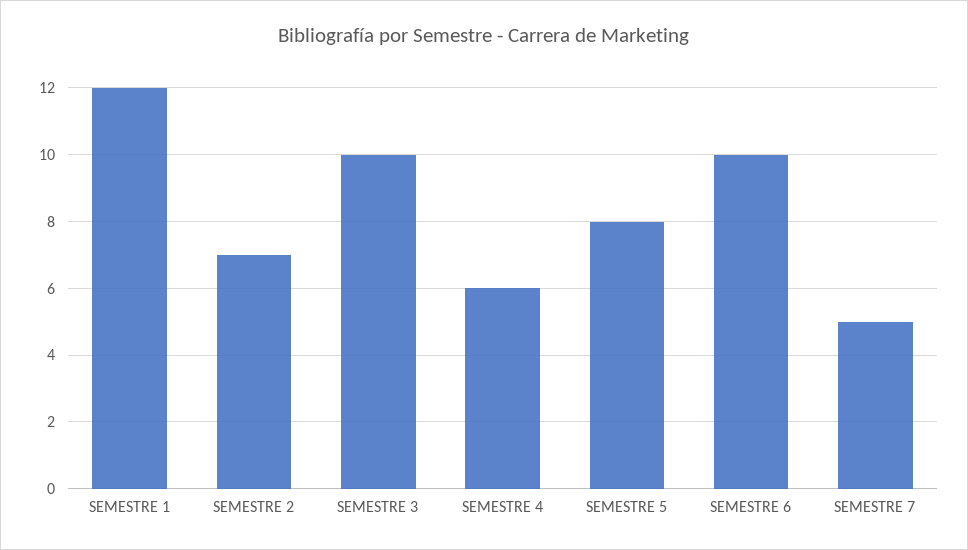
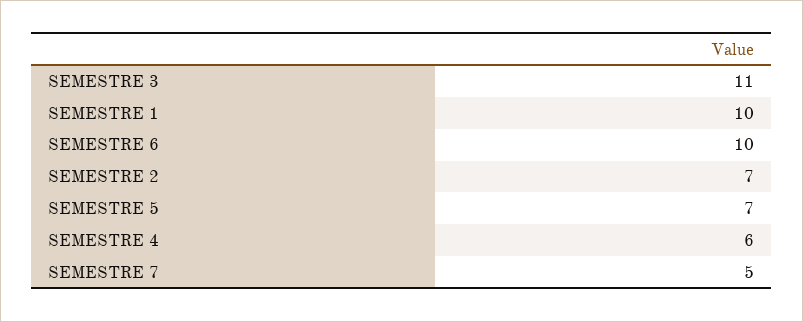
SEMESTRE 1: 12 -> 10
SEMESTRE 3: 10 -> 11
SEMESTRE 5: 8 -> 7

